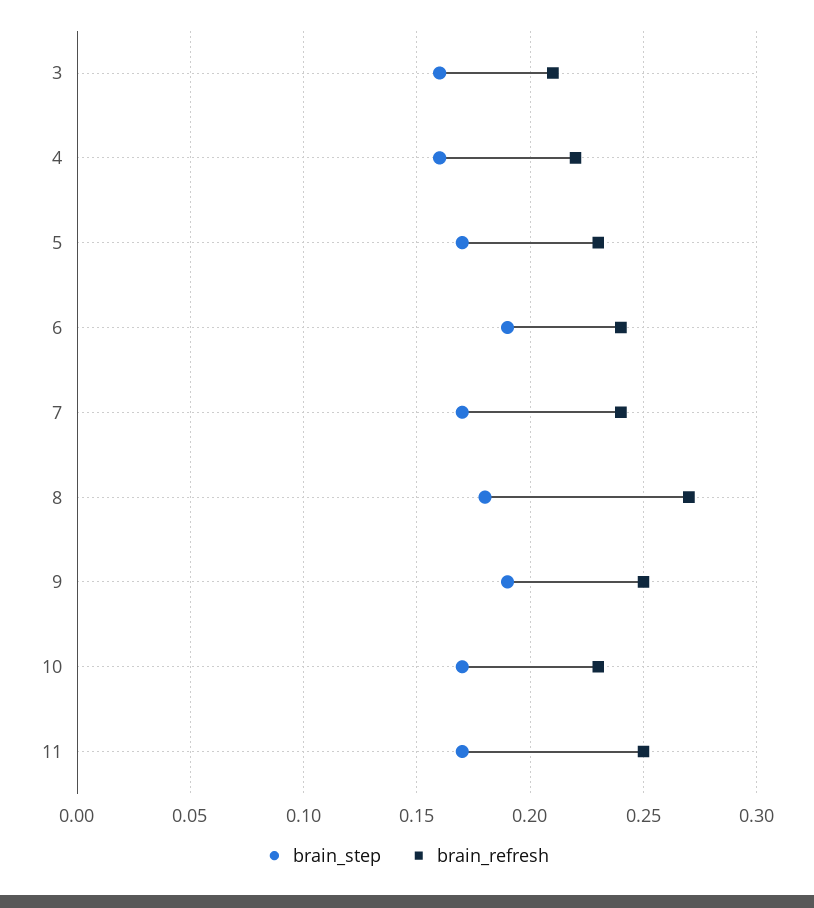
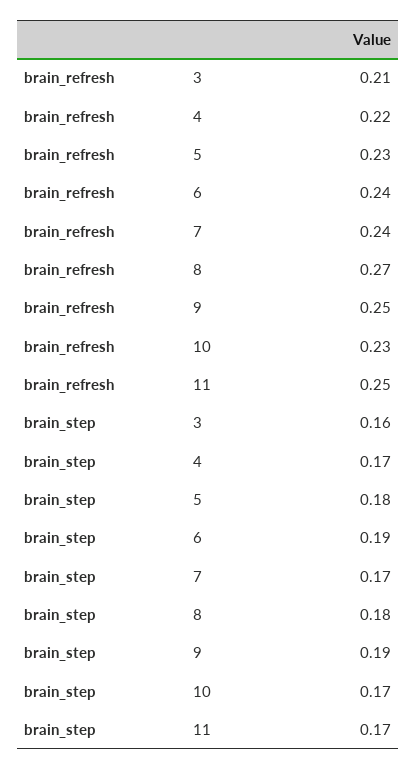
brain_step, 4: 0.16 -> 0.17
brain_step, 5: 0.17 -> 0.18

